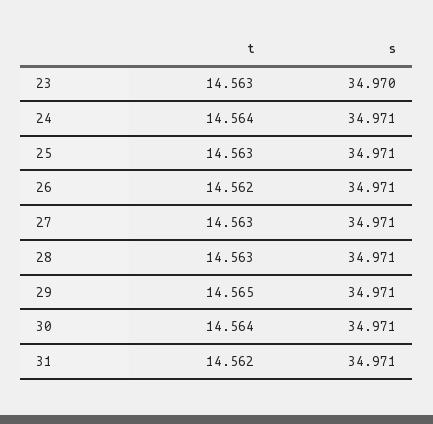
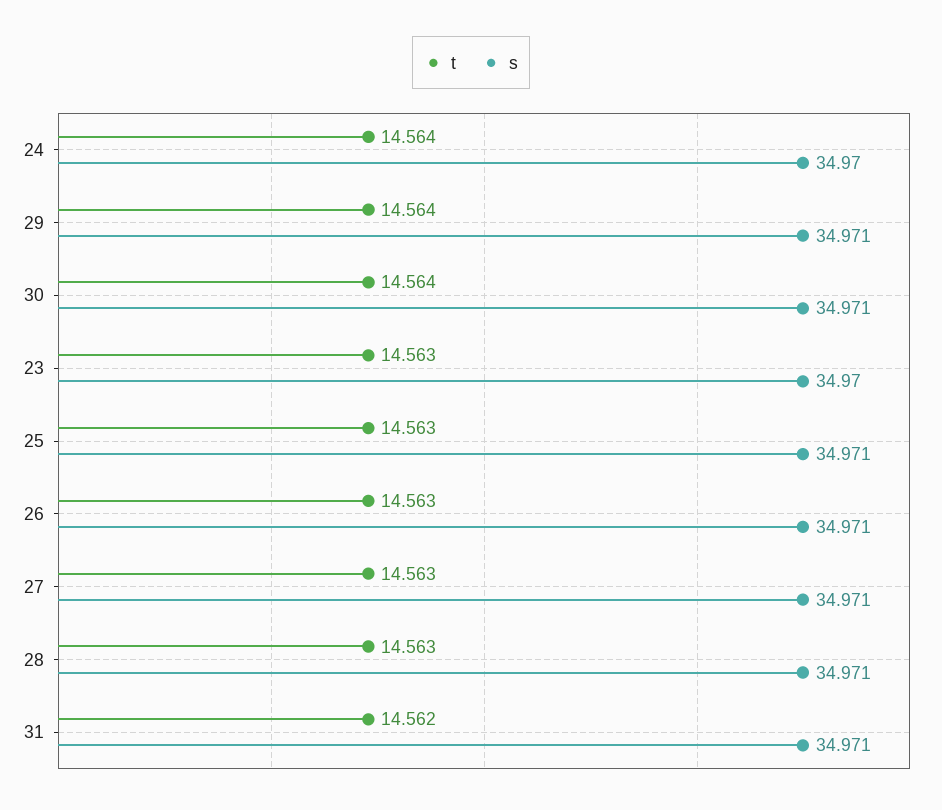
s, 24: 34.971 -> 34.97
t, 26: 14.562 -> 14.563
t, 29: 14.565 -> 14.564

